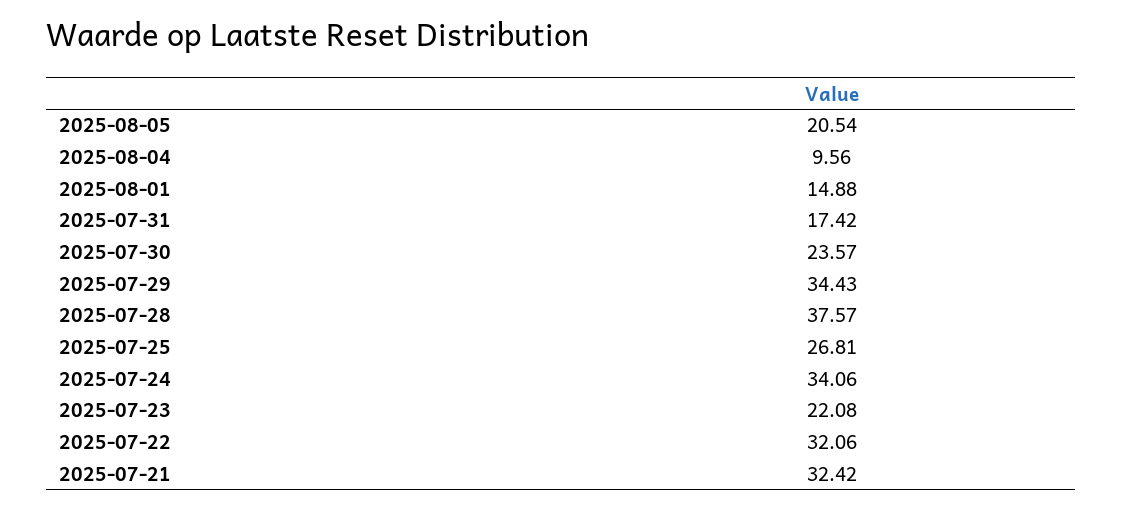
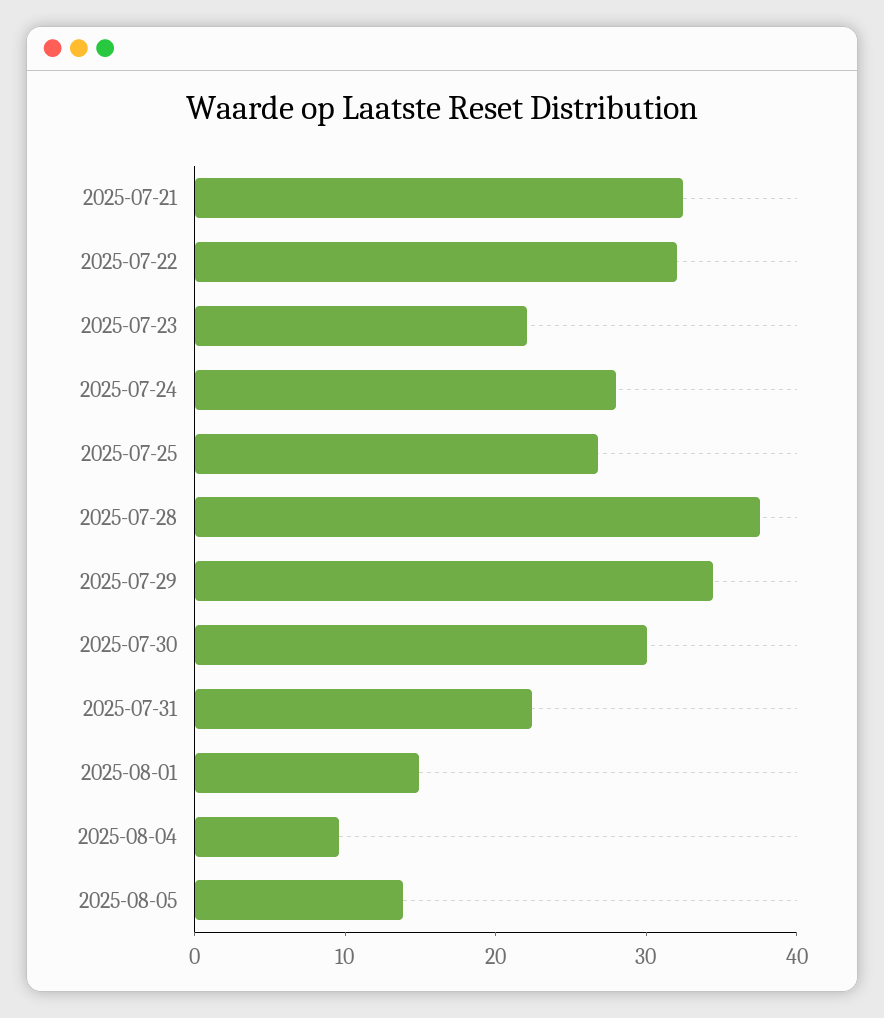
2025-08-05: 20.54 -> 14
2025-07-31: 17.42 -> 22
2025-07-30: 23.57 -> 30
2025-07-24: 34.06 -> 28

